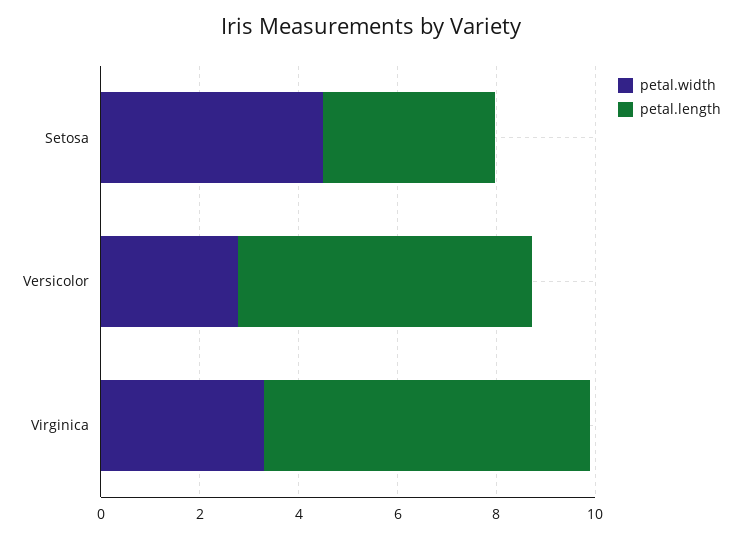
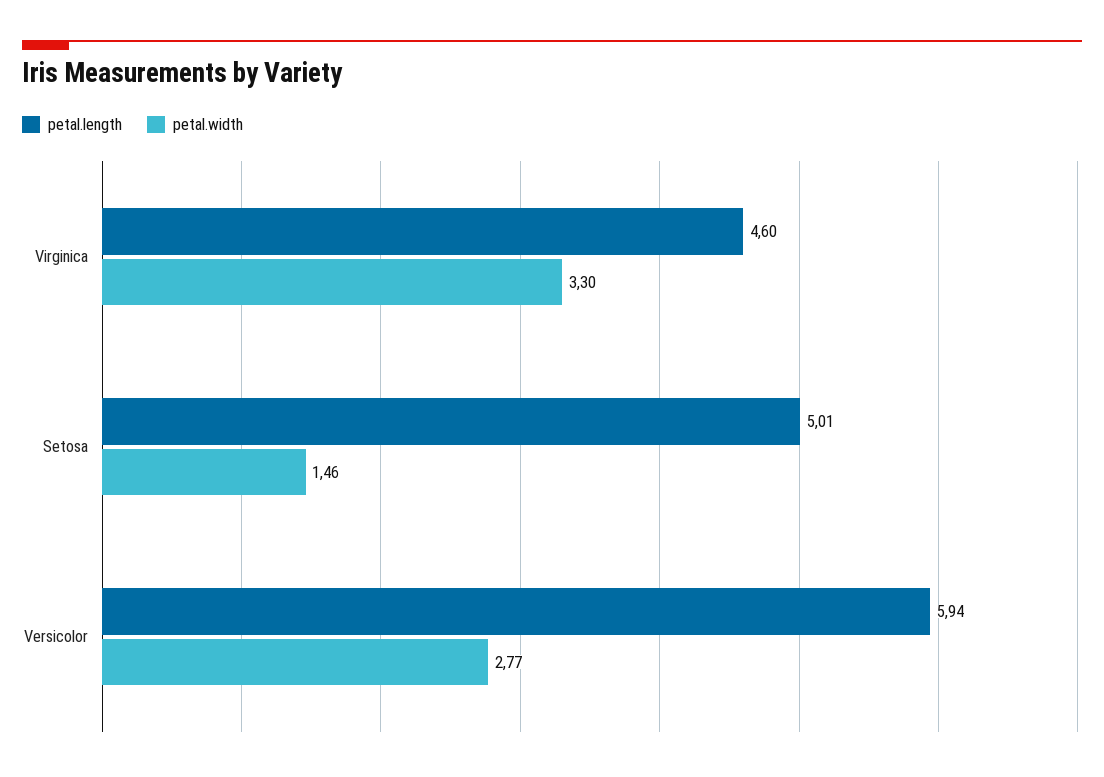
petal.width, Setosa: 4.5 -> 1.46
petal.length, Setosa: 3.5 -> 5.01
petal.length, Virginica: 6.5 -> 4.6

